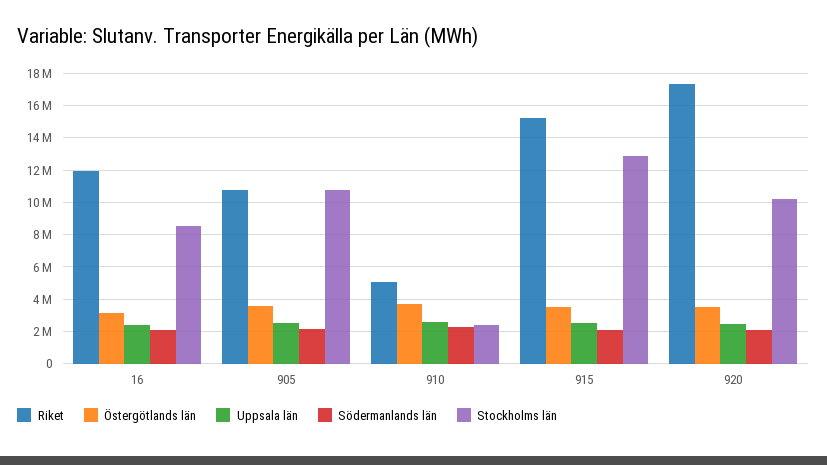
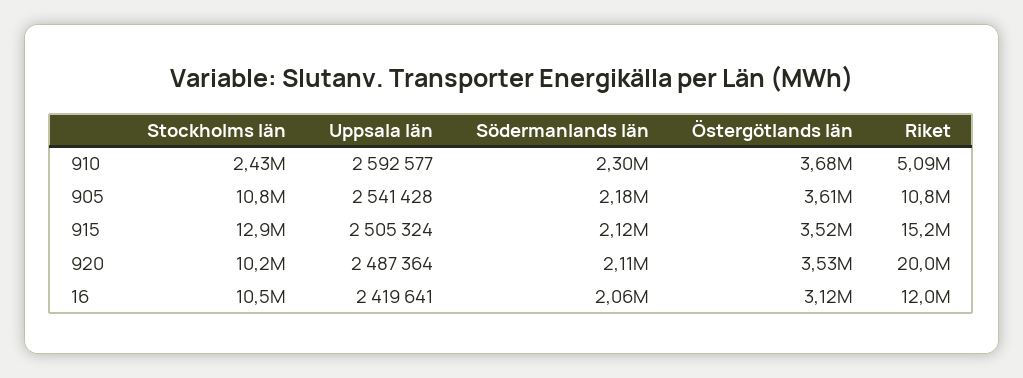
Stockholms län, 16: 8500000 -> 10500000
Riket, 920: 17500000 -> 20000000

